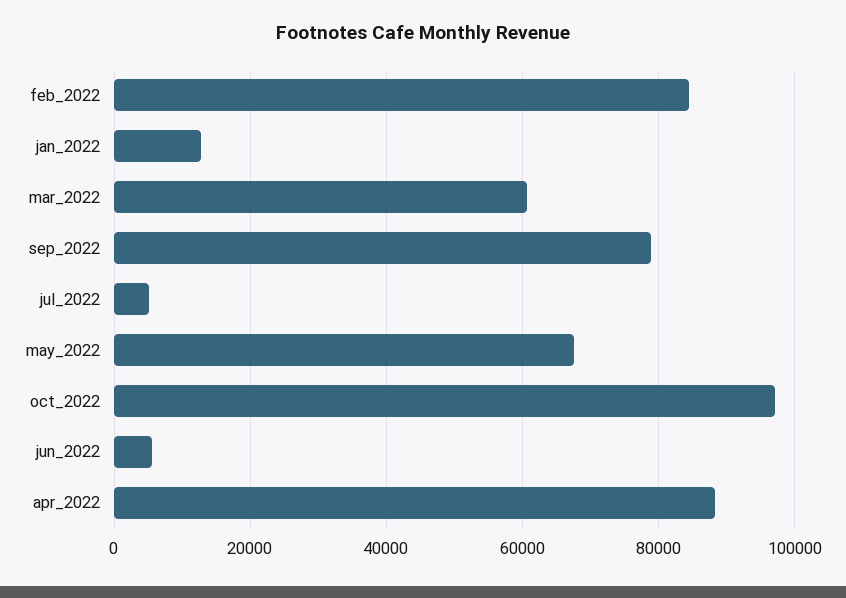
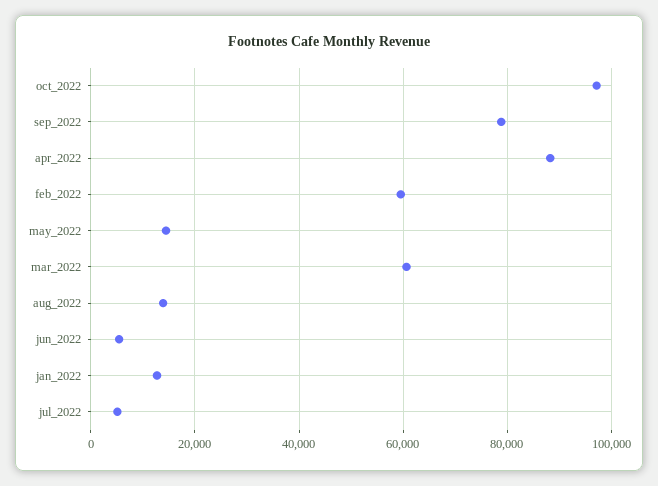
feb_2022: 84000 -> 60000
may_2022: 68000 -> 14000
aug_2022: none -> 14000

